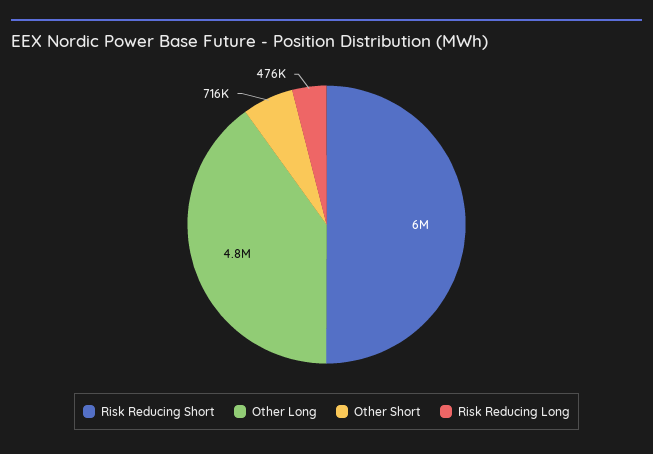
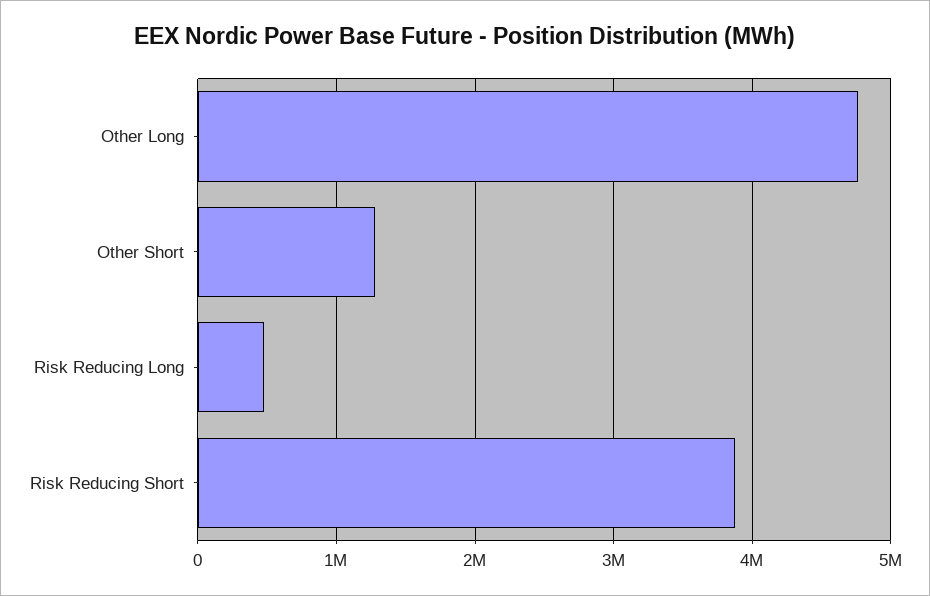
Risk Reducing Short: 6000000 -> 3900000
Other Short: 716000 -> 1300000

